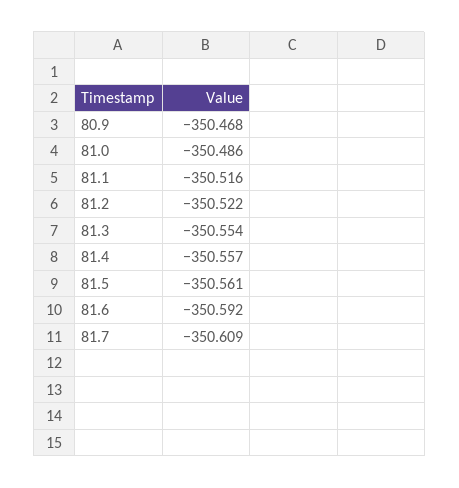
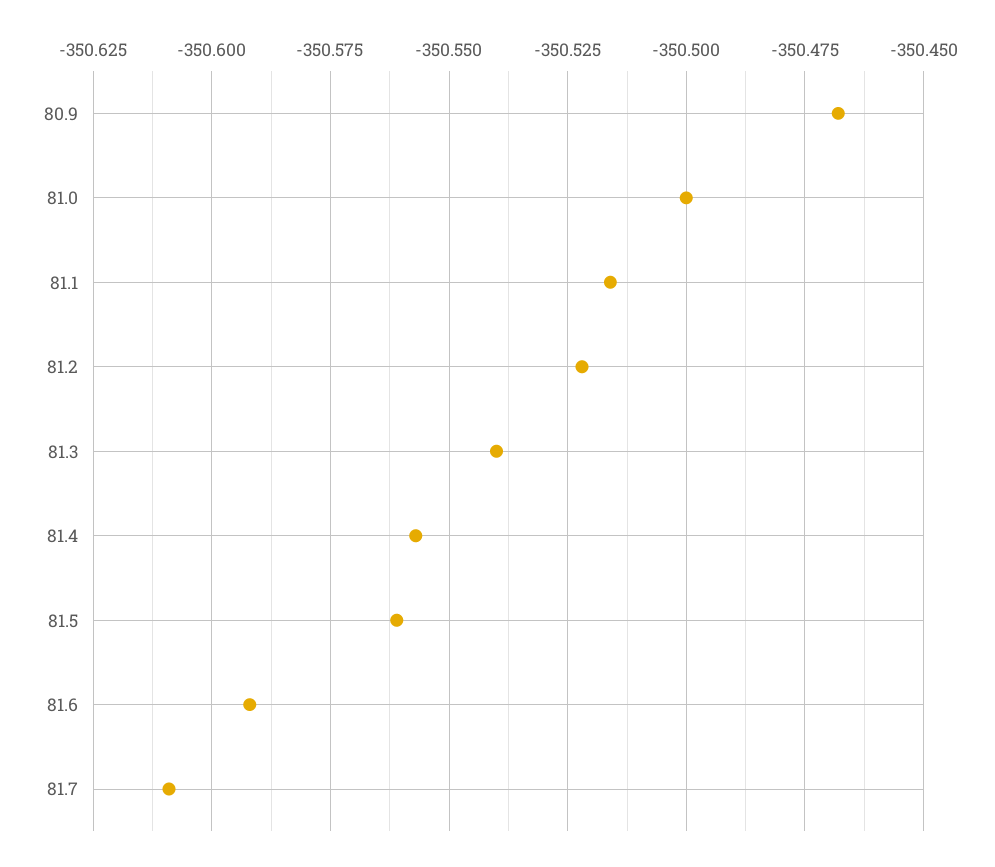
81.0: -350.486 -> -350.5
81.3: -350.554 -> -350.54

